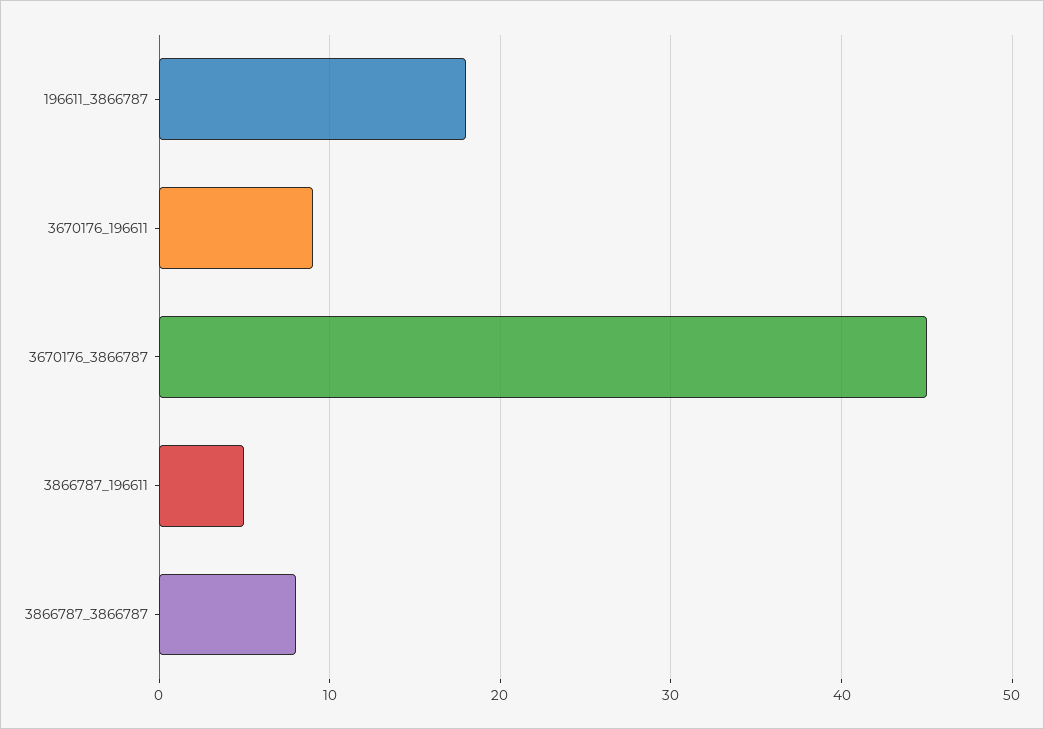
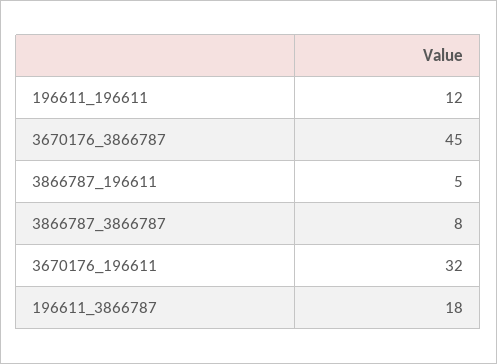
3670176_196611: 9 -> 32
196611_196611: none -> 12

